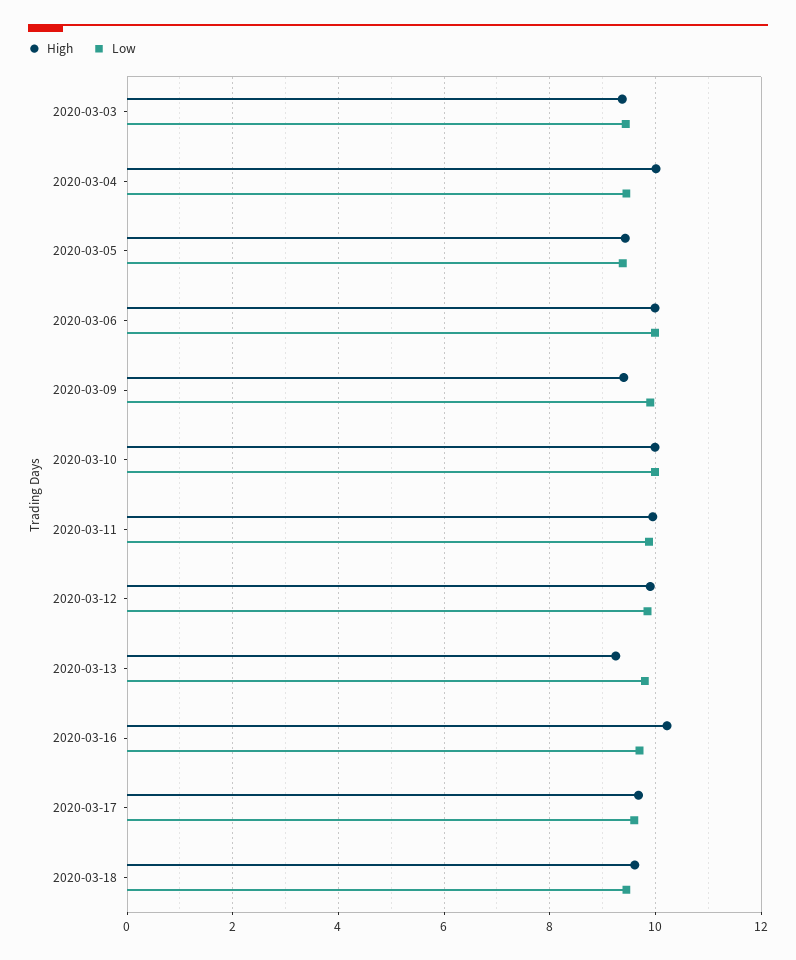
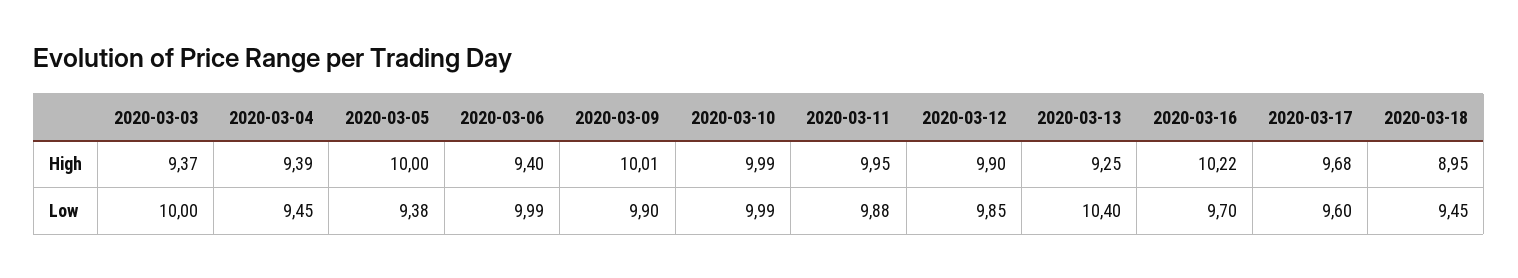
Low, 2020-03-03: 9.4 -> 10
High, 2020-03-04: 10 -> 9.39
High, 2020-03-05: 9.4 -> 10
High, 2020-03-06: 10 -> 9.4
High, 2020-03-09: 9.4 -> 10.01
Low, 2020-03-13: 9.8 -> 10.4
High, 2020-03-18: 9.6 -> 8.95

